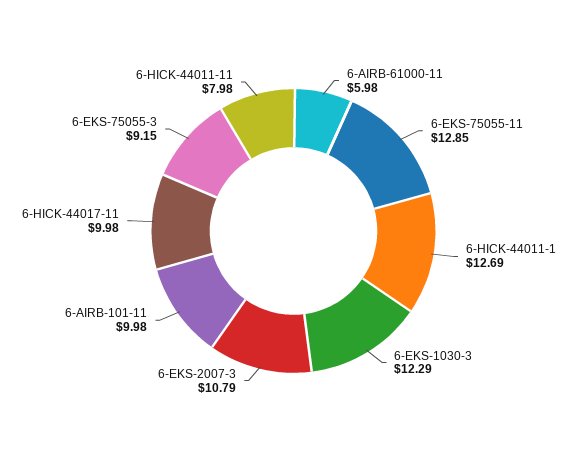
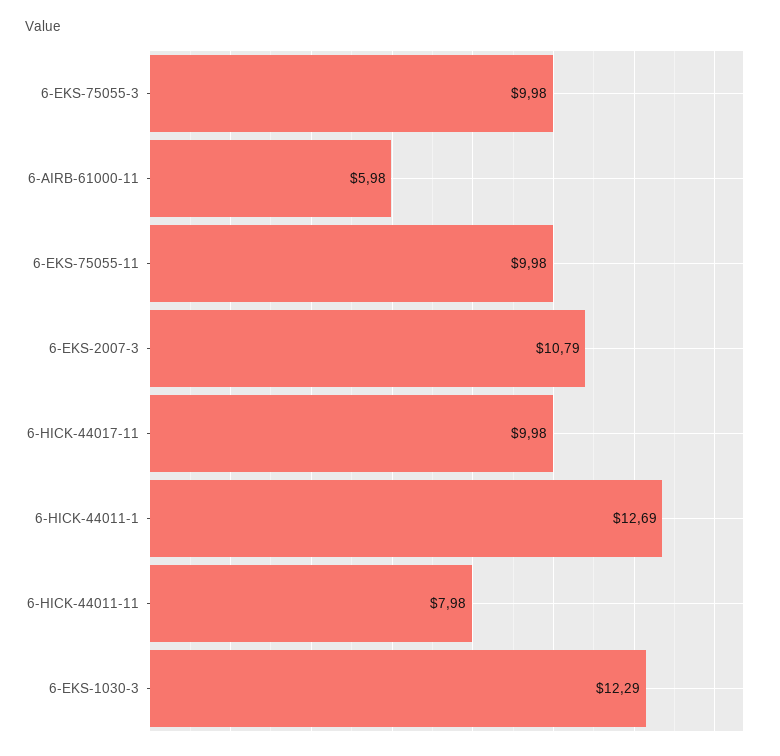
6-EKS-75055-11: 12.85 -> 9.98
6-AIRB-101-11: 9.98 -> none
6-EKS-75055-3: 9.15 -> 9.98

